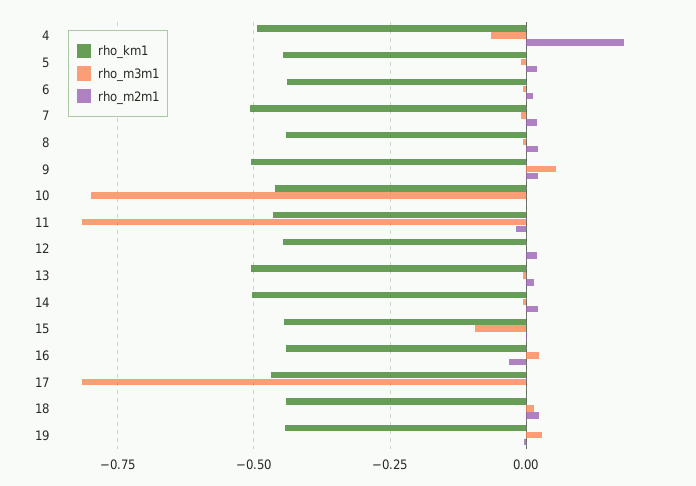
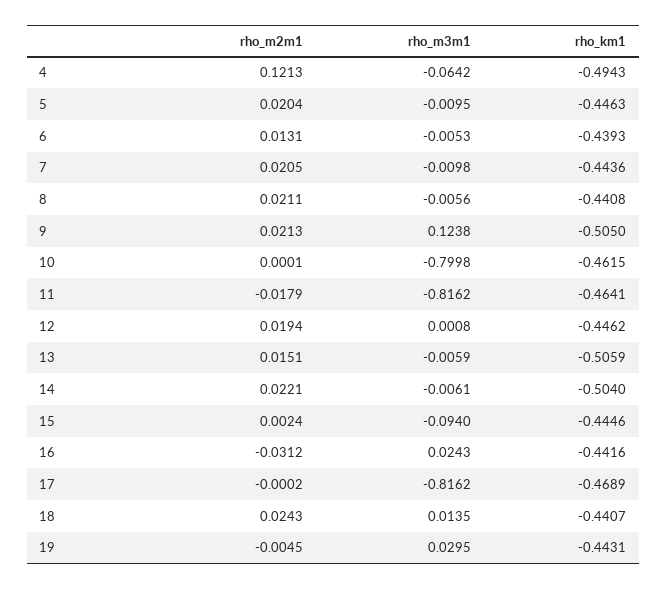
rho_m2m1, 4: 0.175 -> 0.1213
rho_km1, 7: -0.5 -> -0.4436
rho_m3m1, 9: 0.05 -> 0.1238

